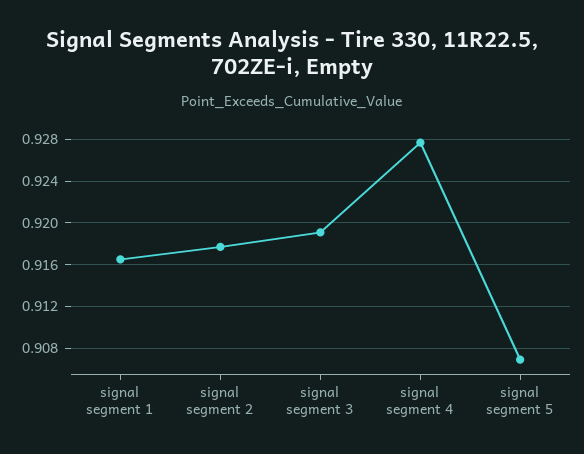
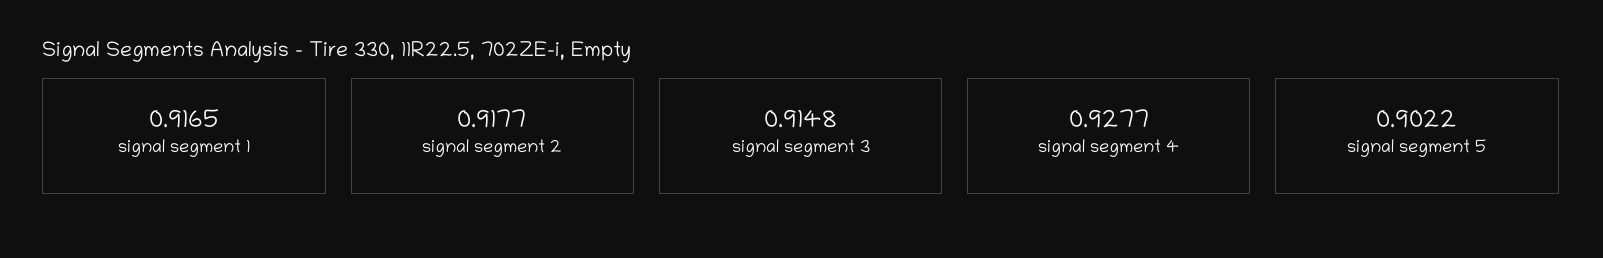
signal segment 3: 0.919 -> 0.9148
signal segment 5: 0.907 -> 0.9022

